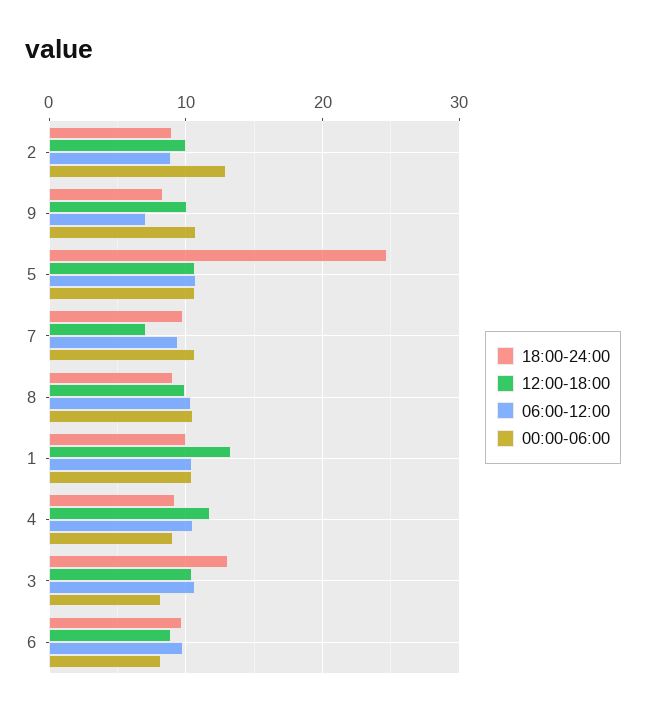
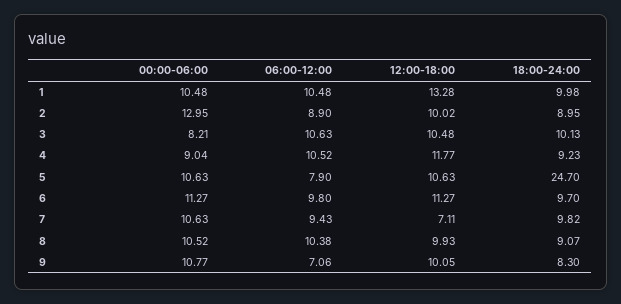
06:00-12:00, 5: 11 -> 7.9
18:00-24:00, 3: 13 -> 10.13
12:00-18:00, 6: 9 -> 11.27
00:00-06:00, 6: 8 -> 11.27

